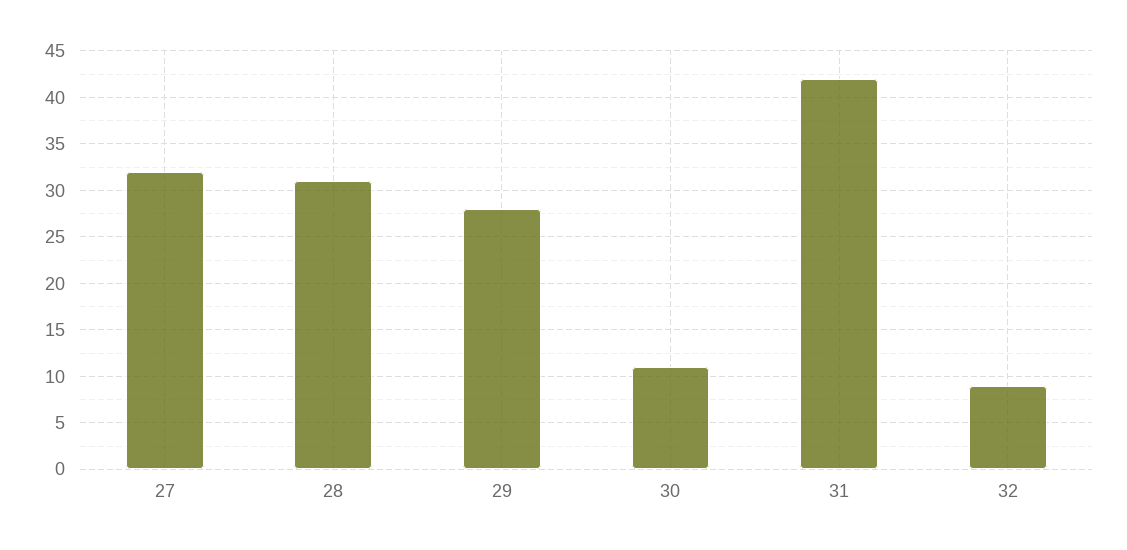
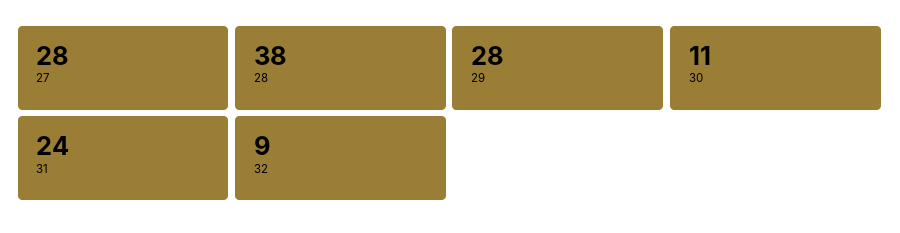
27: 32 -> 28
28: 31 -> 38
31: 42 -> 24

